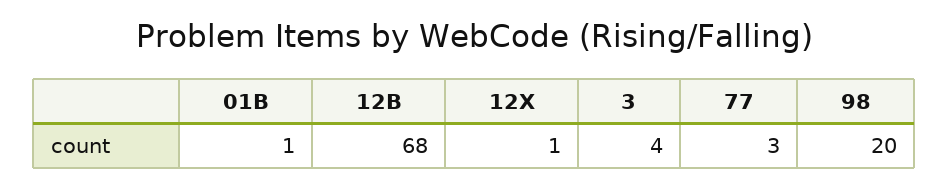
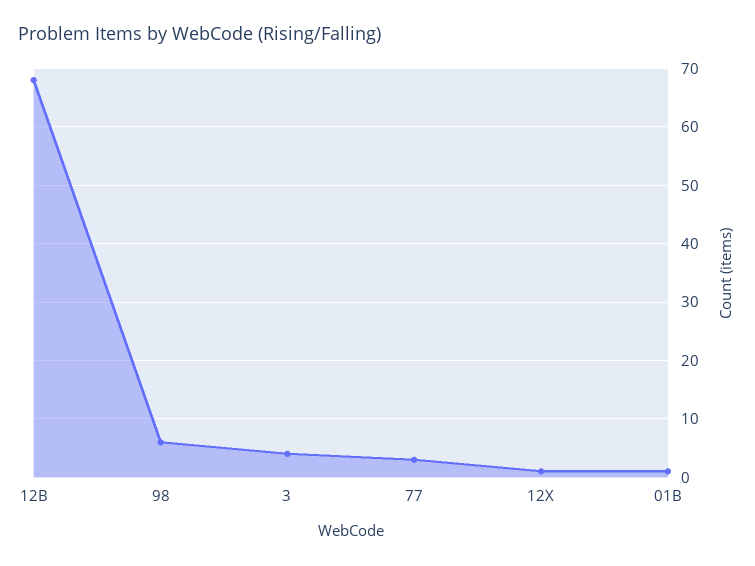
98: 20 -> 5

